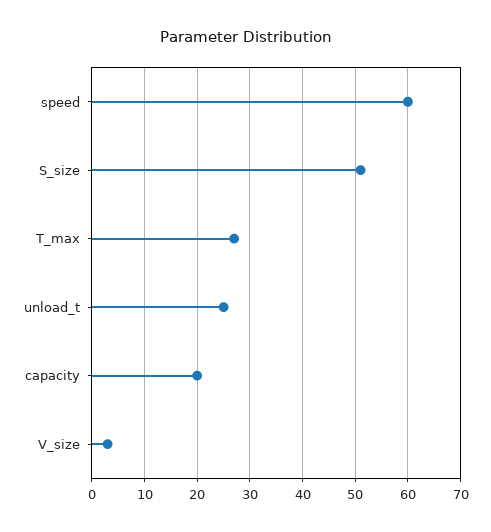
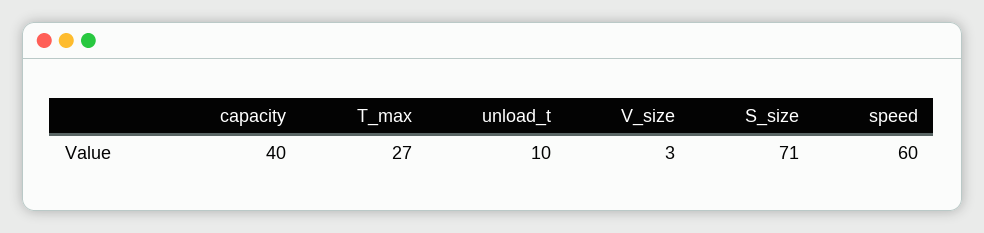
S_size: 50 -> 71
unload_t: 25 -> 10
capacity: 20 -> 40

